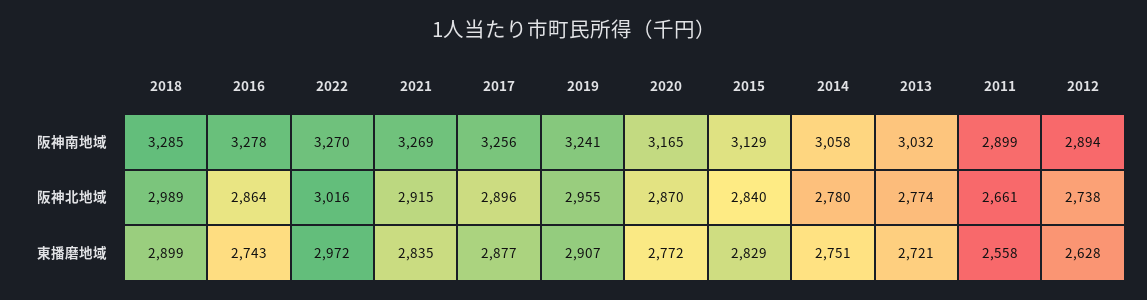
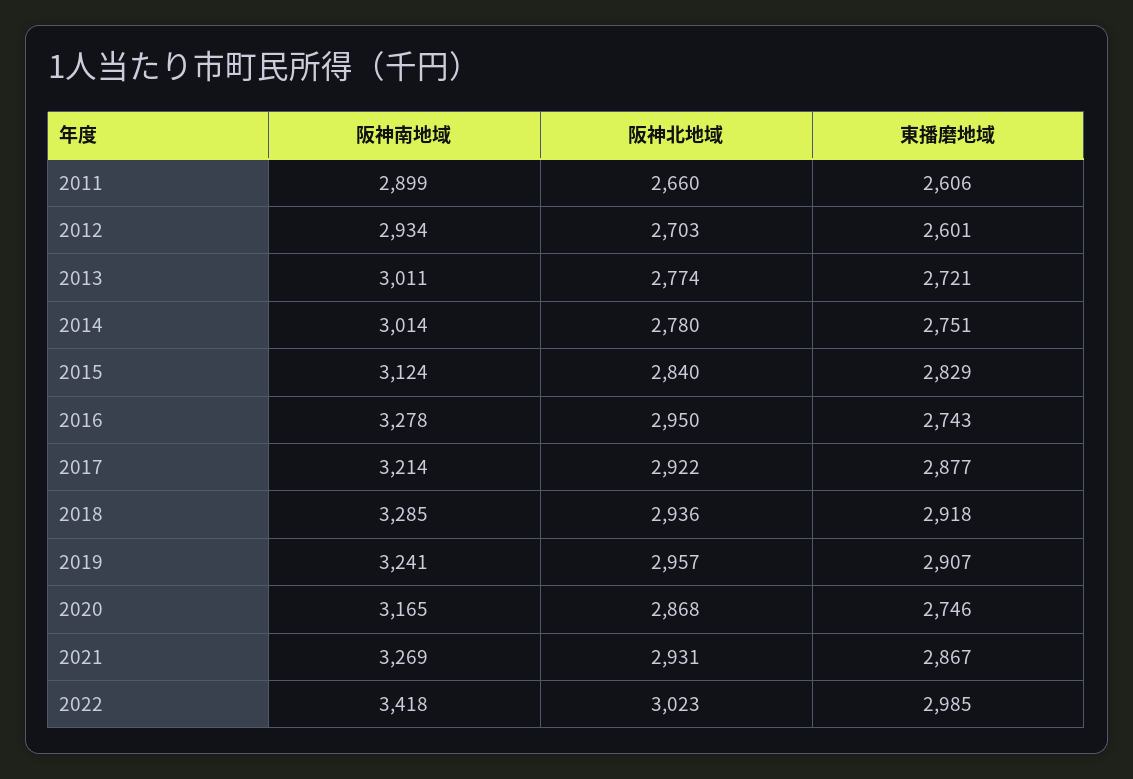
2022, 阪神南地域: 3270 -> 3418
2017, 阪神南地域: 3256 -> 3214
2015, 阪神南地域: 3129 -> 3124
2014, 阪神南地域: 3058 -> 3014
2013, 阪神南地域: 3032 -> 3011
2012, 阪神南地域: 2894 -> 2934
2018, 阪神北地域: 2989 -> 2936
2016, 阪神北地域: 2864 -> 2950
2022, 阪神北地域: 3016 -> 3023
2021, 阪神北地域: 2915 -> 2931
2017, 阪神北地域: 2896 -> 2922
2019, 阪神北地域: 2955 -> 2957
2020, 阪神北地域: 2870 -> 2868
2011, 阪神北地域: 2661 -> 2660
2012, 阪神北地域: 2738 -> 2703
2018, 東播磨地域: 2899 -> 2918
2022, 東播磨地域: 2972 -> 2985
2021, 東播磨地域: 2835 -> 2867
2020, 東播磨地域: 2772 -> 2746
2011, 東播磨地域: 2558 -> 2606
2012, 東播磨地域: 2628 -> 2601

